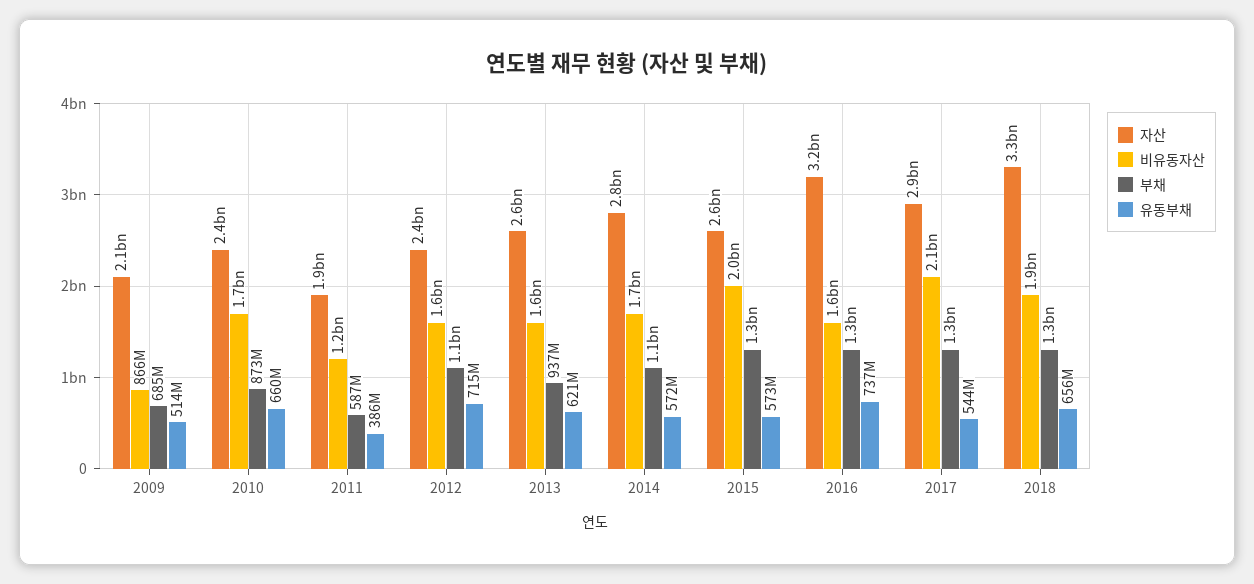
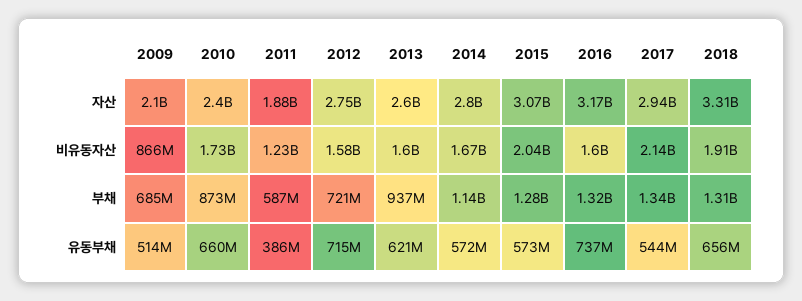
자산, 2012: 2400000000 -> 2750000000
부채, 2012: 1100000000 -> 721000000
자산, 2015: 2600000000 -> 3070000000

